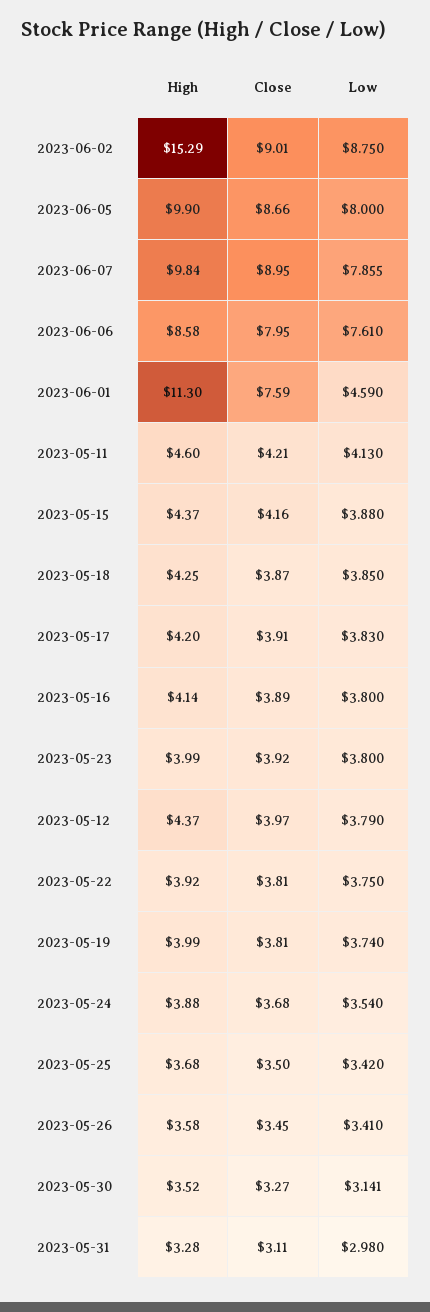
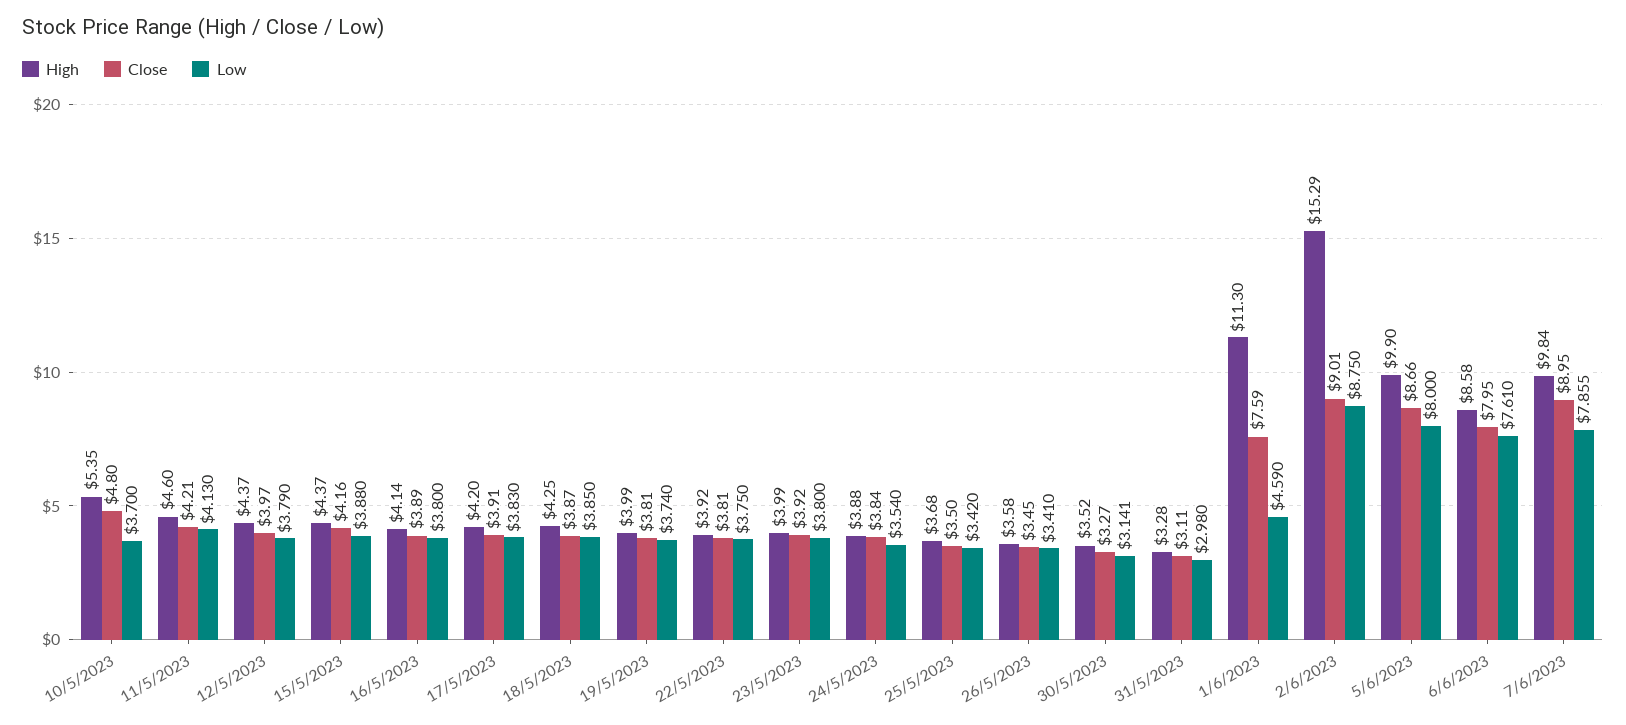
Close, 2023-05-24: 3.68 -> 3.84
High, 10/5/2023: none -> 5.35
Close, 10/5/2023: none -> 4.8
Low, 10/5/2023: none -> 3.7

